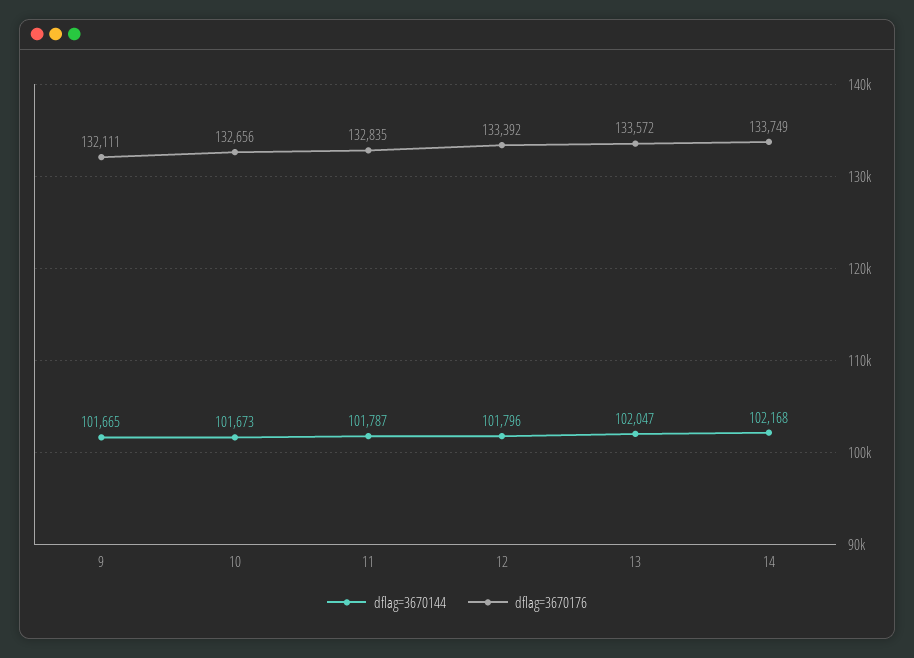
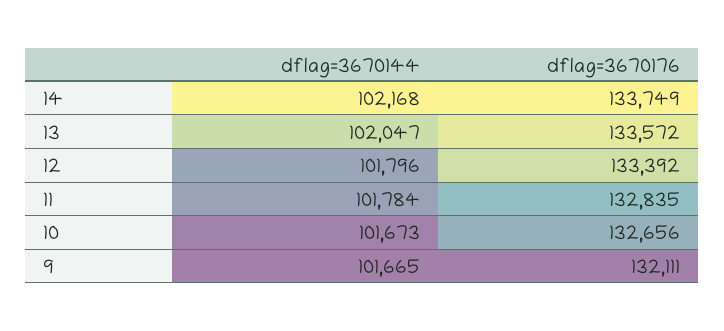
dflag=3670144, 11: 101787 -> 101784

